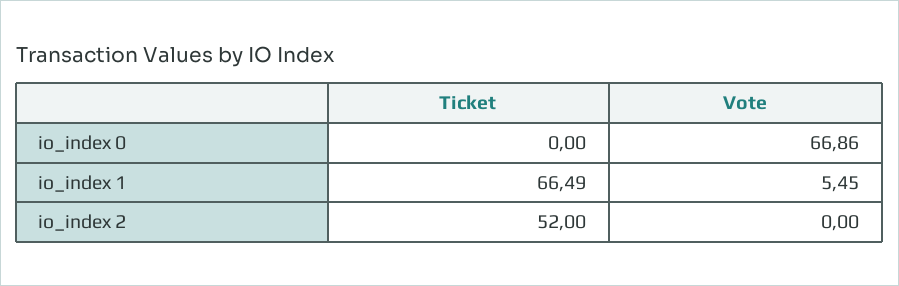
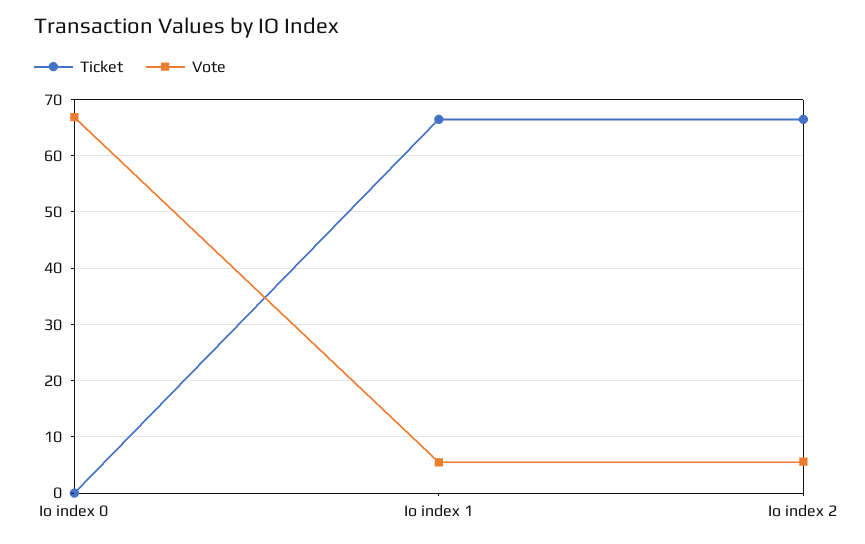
Ticket, io_index 2: 52 -> 66
Vote, io_index 2: 0 -> 6

